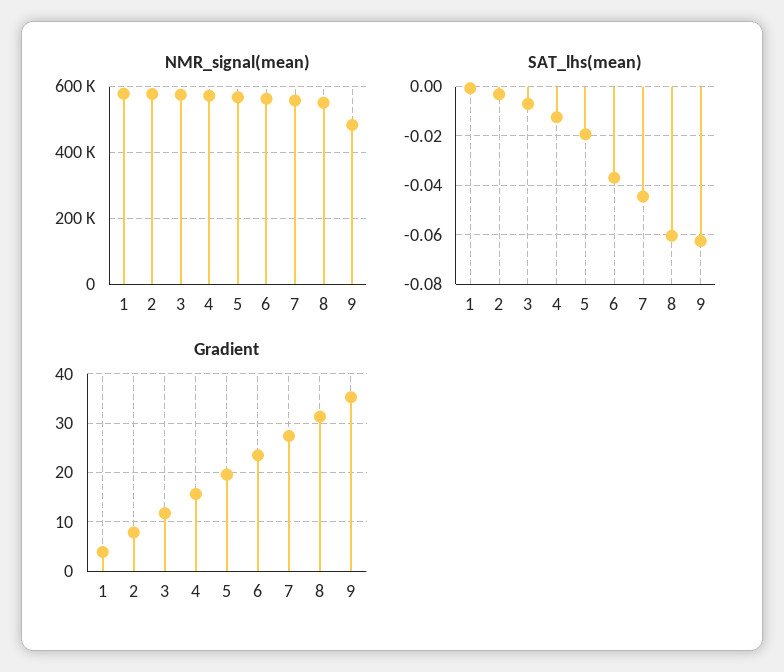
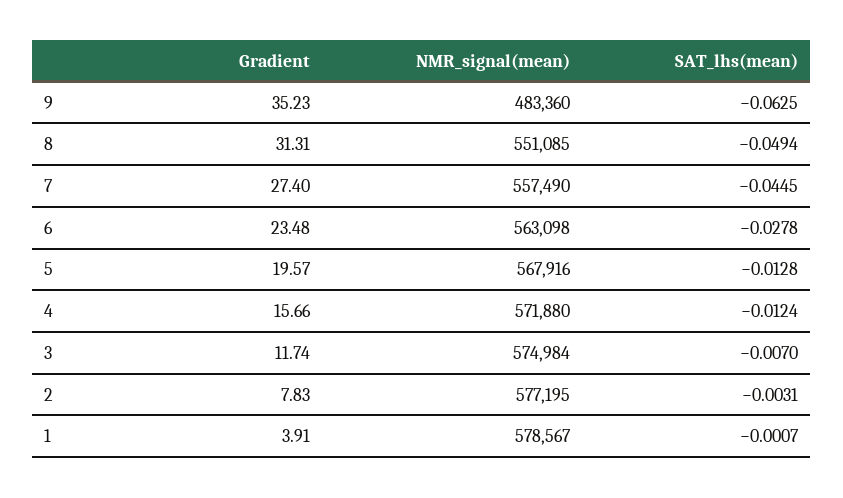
SAT_lhs(mean), 5: -0.02 -> -0.0128
SAT_lhs(mean), 6: -0.0375 -> -0.0278
SAT_lhs(mean), 8: -0.06 -> -0.0494

